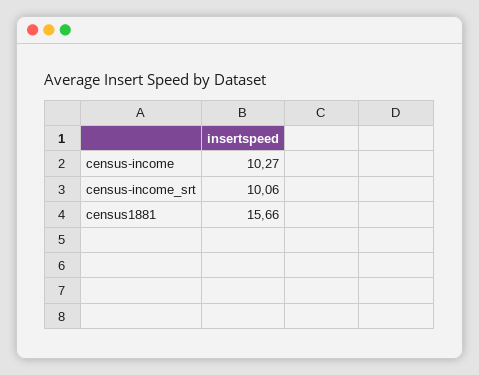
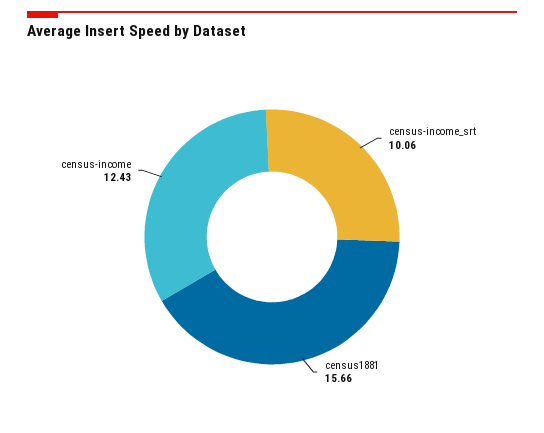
census-income: 10.27 -> 12.43

